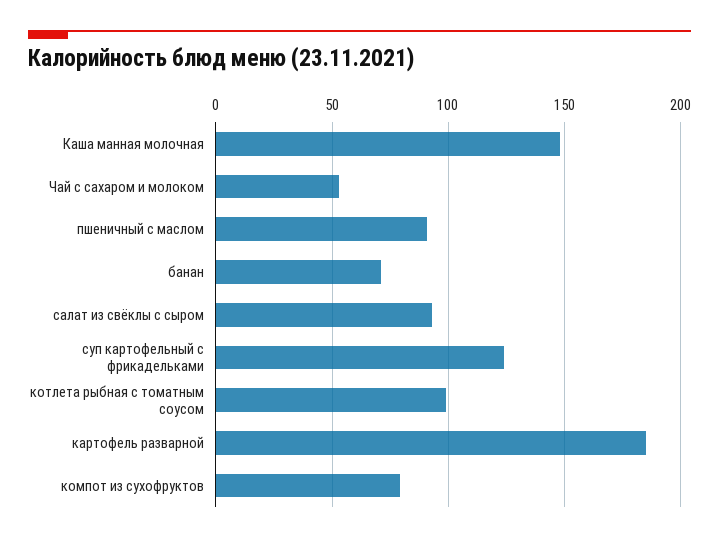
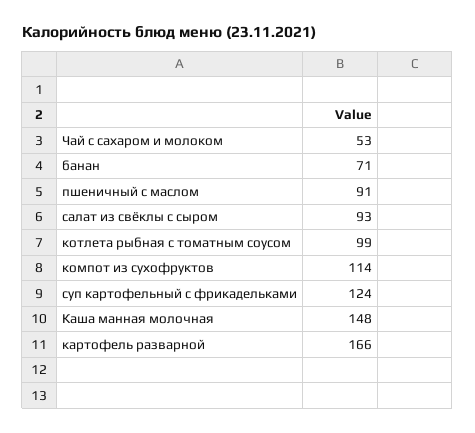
картофель разварной: 185 -> 166
компот из сухофруктов: 80 -> 114

